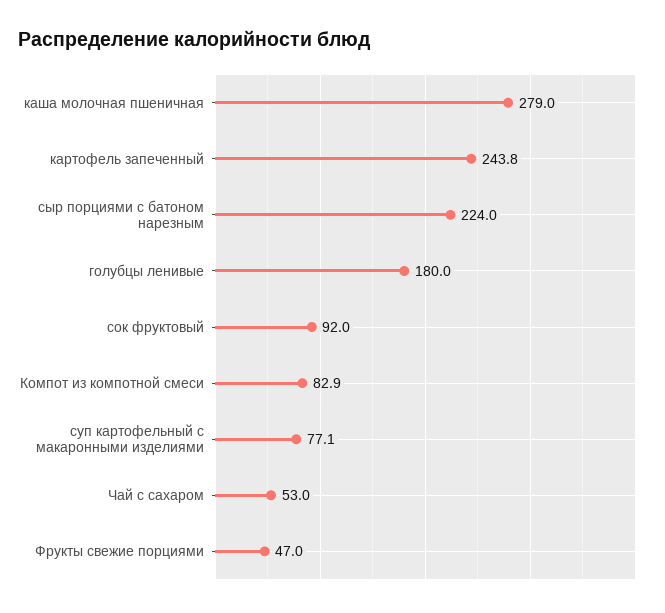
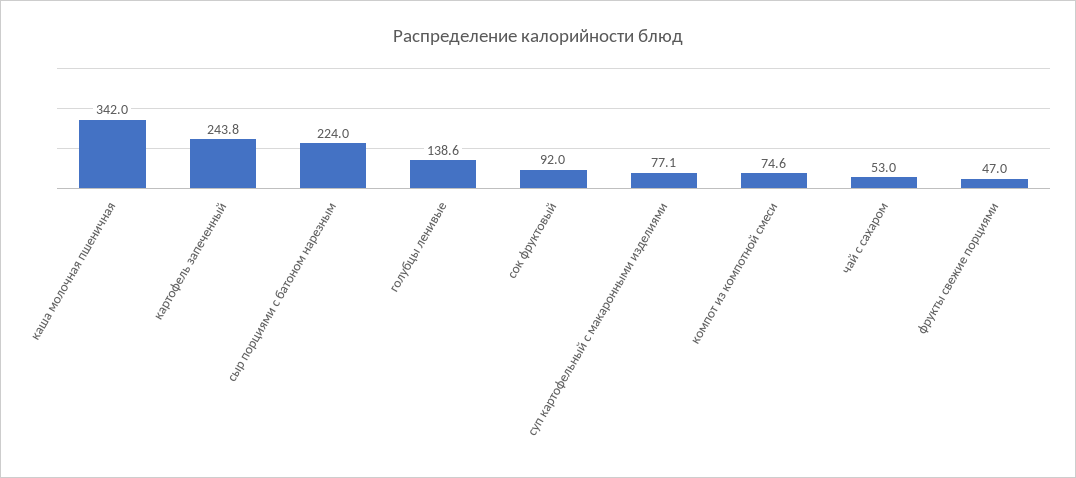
каша молочная пшеничная: 279 -> 342
голубцы ленивые: 180 -> 138.6
Компот из компотной смеси: 82.9 -> 74.6

